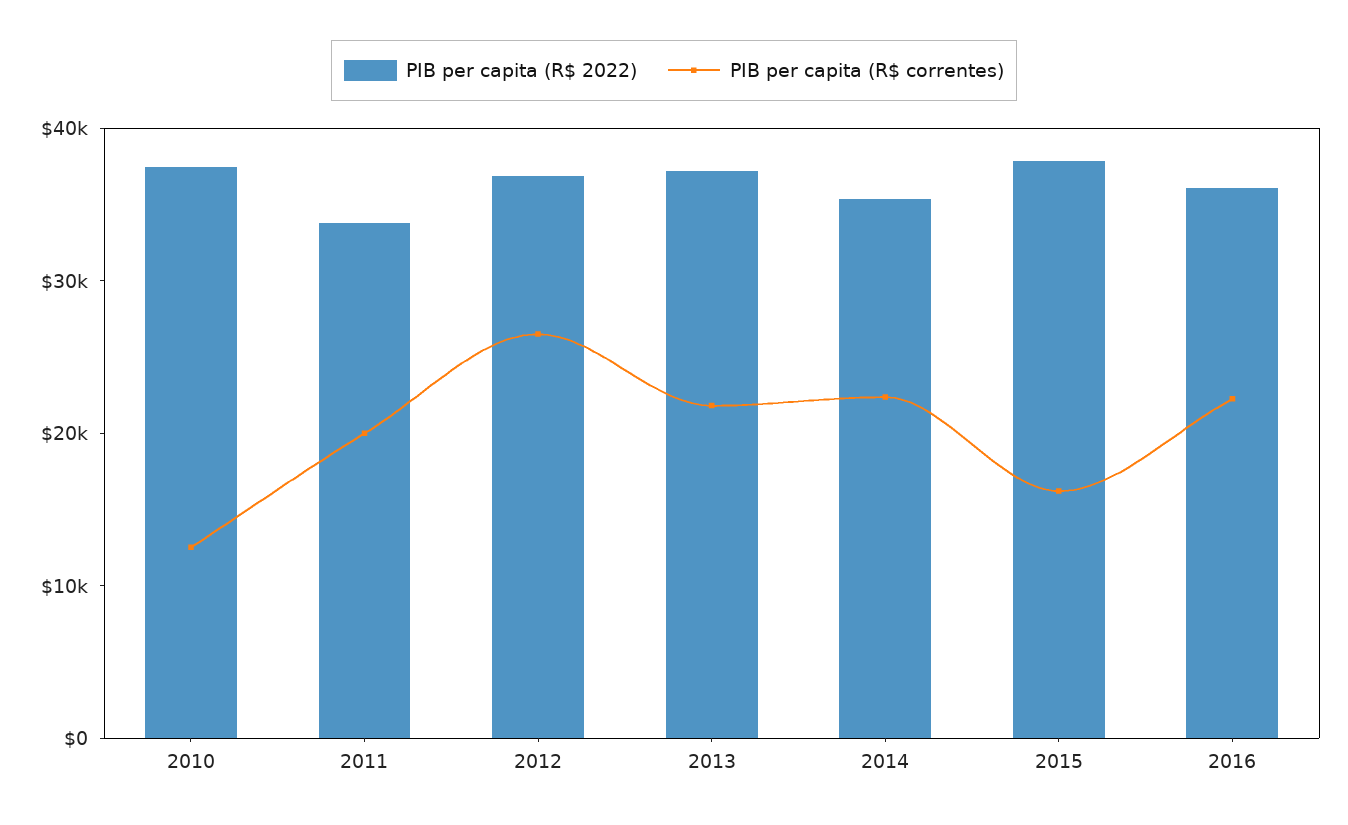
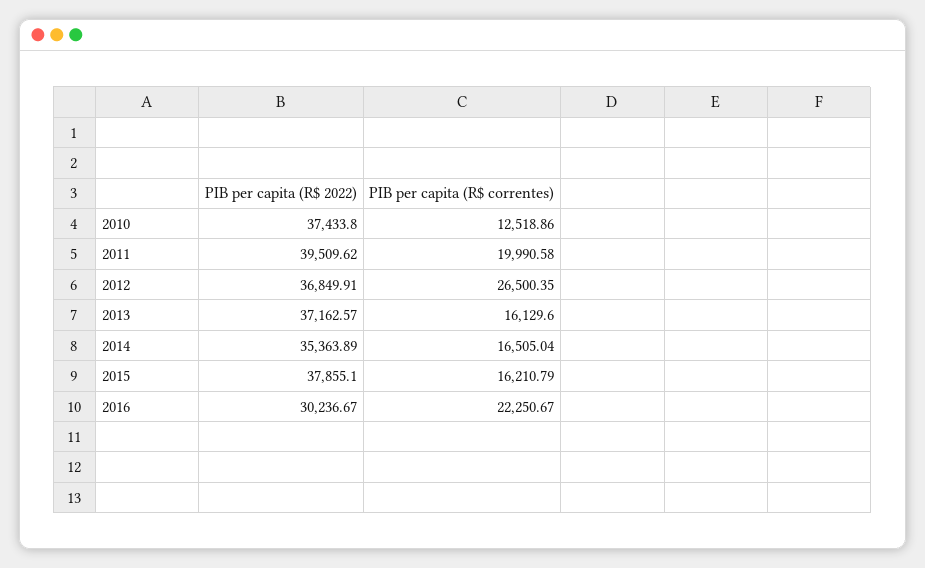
PIB per capita (R$ 2022), 2011: 34000 -> 39509.62
PIB per capita (R$ correntes), 2013: 22000 -> 16129.6
PIB per capita (R$ correntes), 2014: 22000 -> 16505.04
PIB per capita (R$ 2022), 2016: 36000 -> 30236.67

